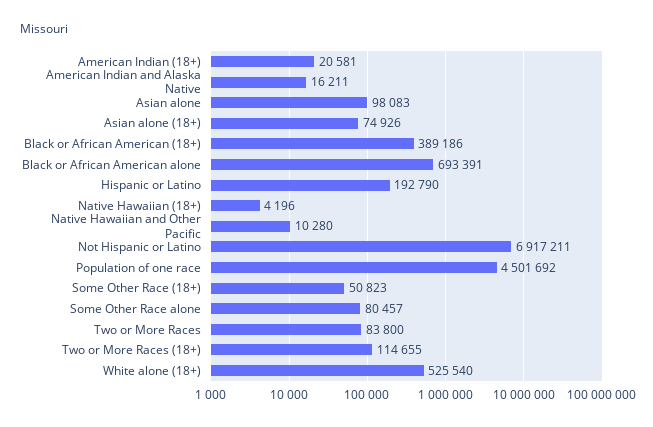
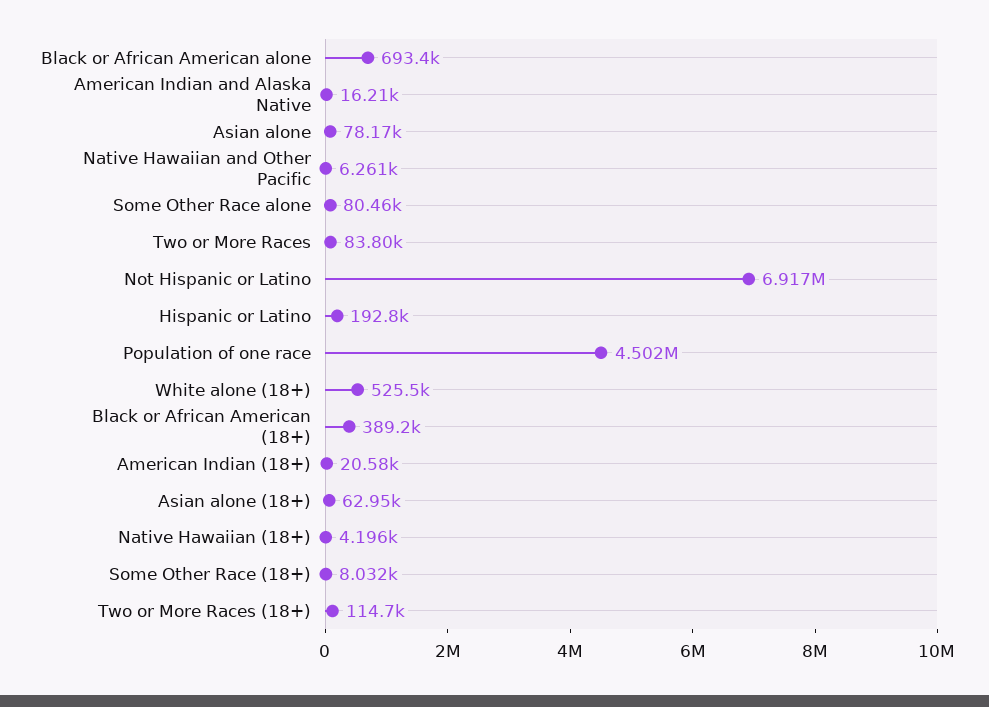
Asian alone: 98083 -> 78170
Asian alone (18+): 74926 -> 62950
Native Hawaiian and Other Pacific: 10280 -> 6261
Some Other Race (18+): 50823 -> 8032

